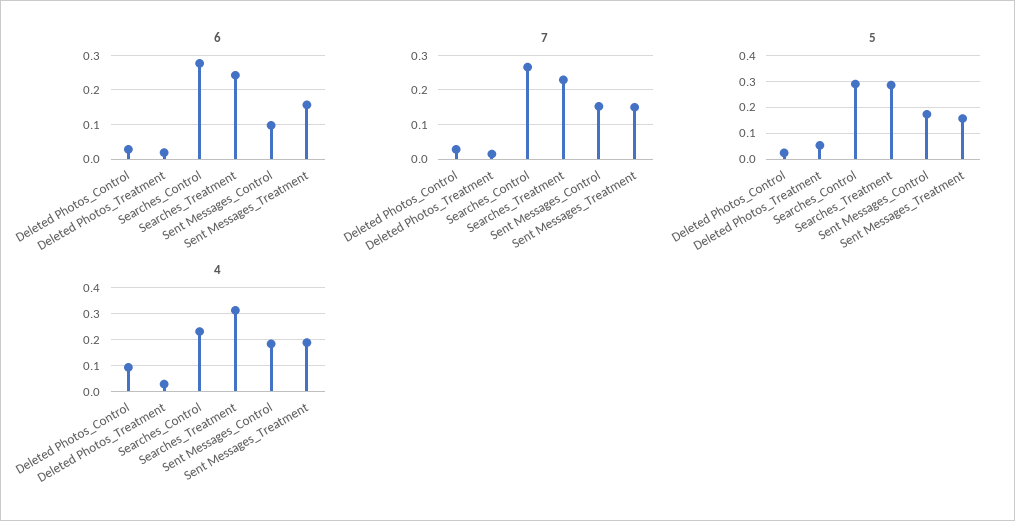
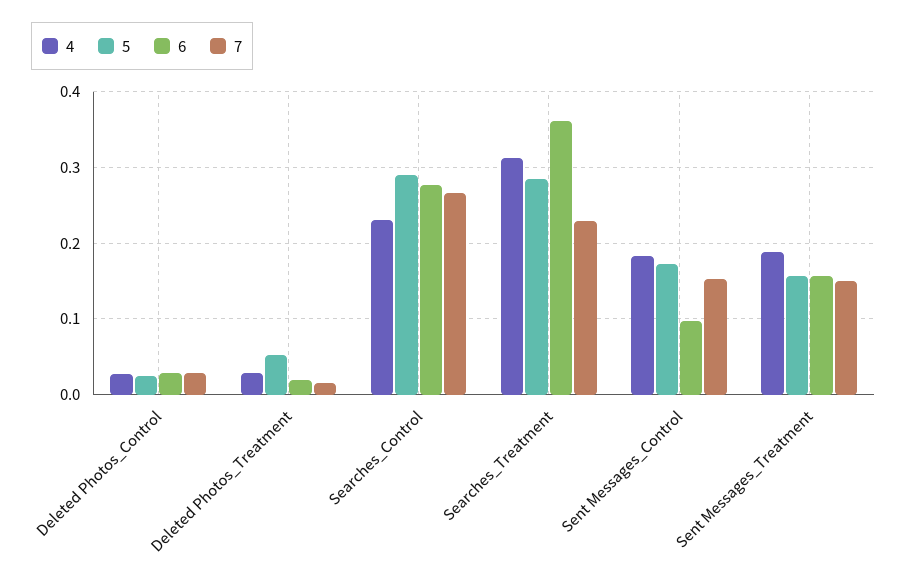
6, Searches_Treatment: 0.24 -> 0.36
4, Deleted Photos_Control: 0.1 -> 0.03

